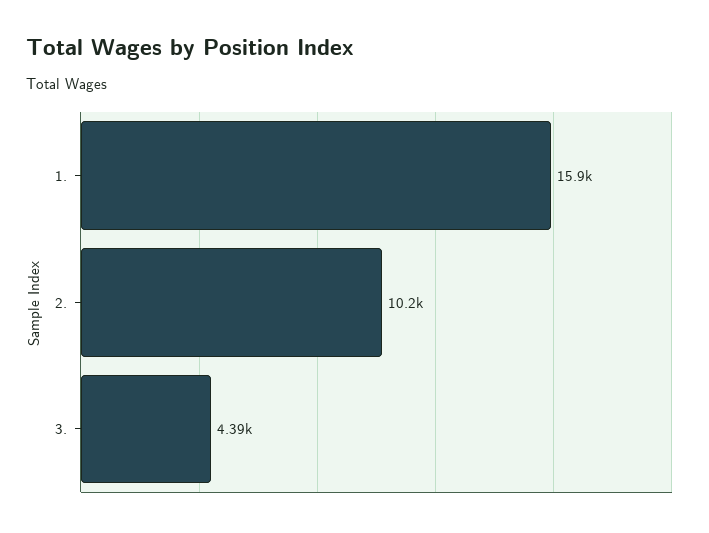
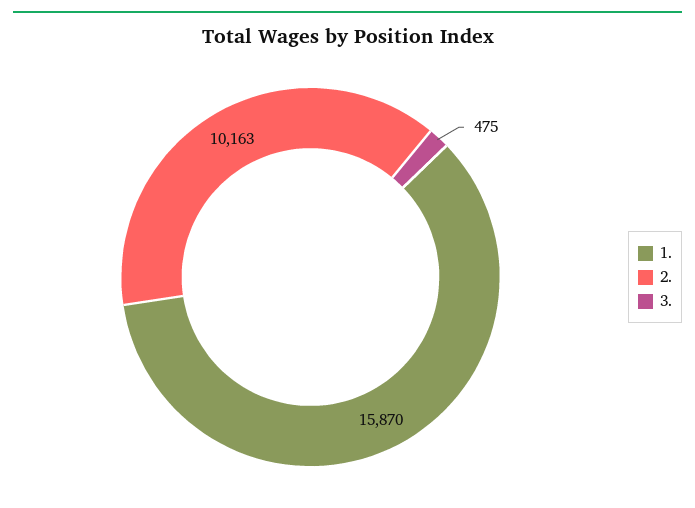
3.: 4390 -> 475

